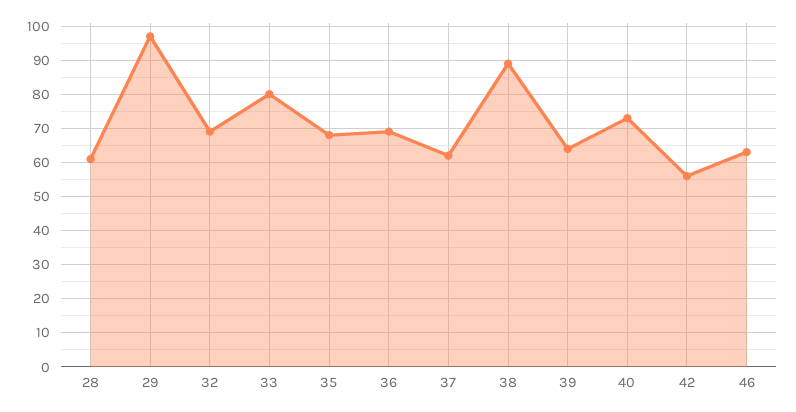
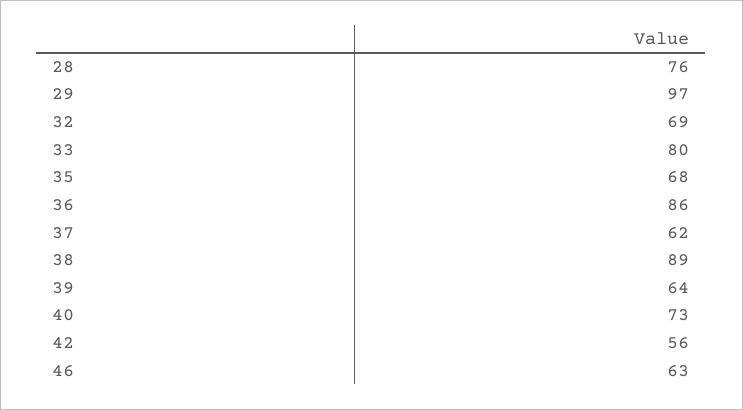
28: 60 -> 76
36: 70 -> 86

